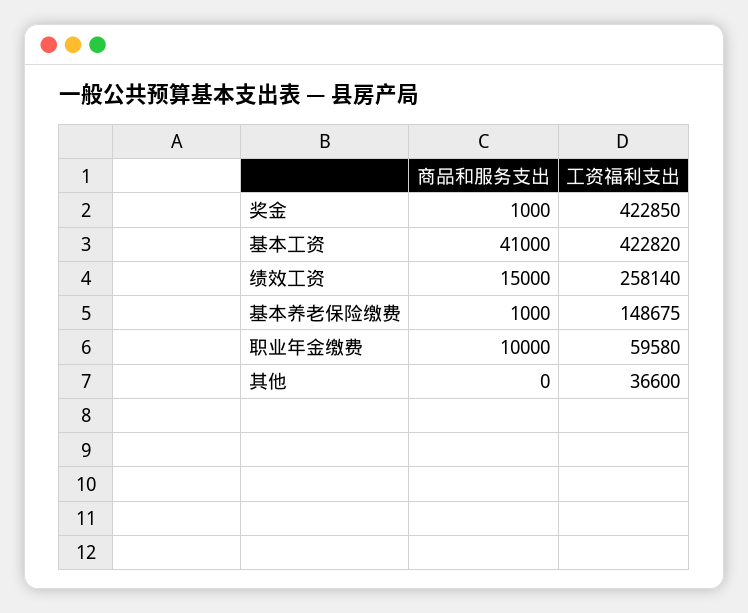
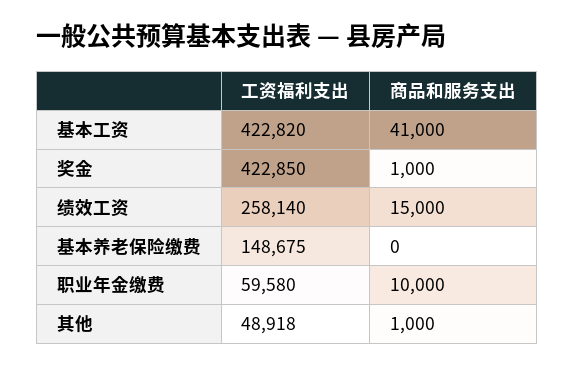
商品和服务支出, 基本养老保险缴费: 1000 -> 0
商品和服务支出, 其他: 0 -> 1000
工资福利支出, 其他: 36600 -> 48918

